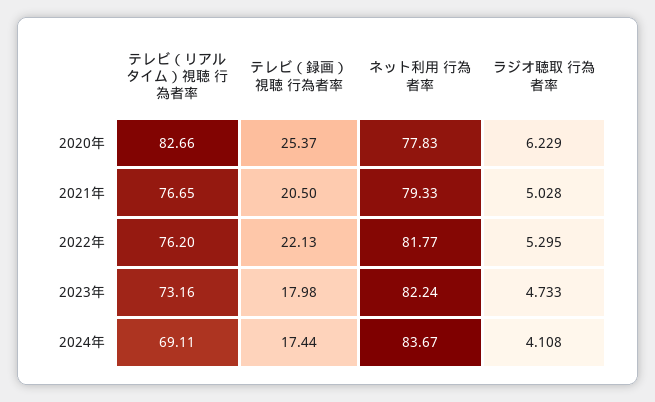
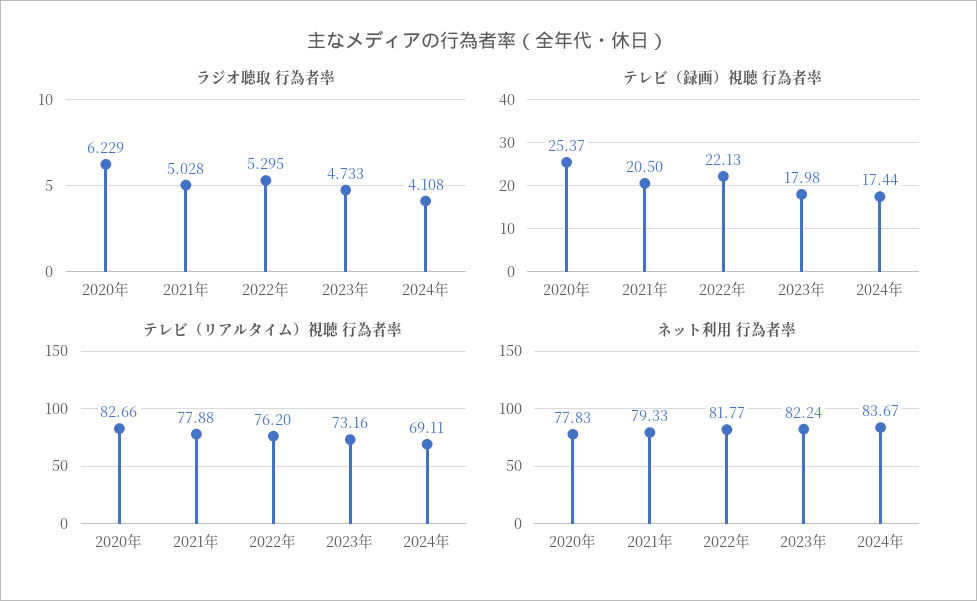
テレビ（リアルタイム）視聴 行為者率, 2021年: 76.65 -> 77.88

